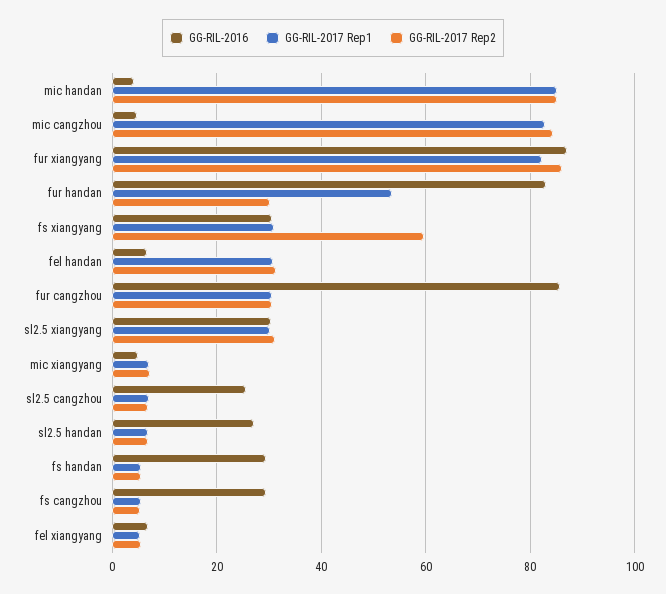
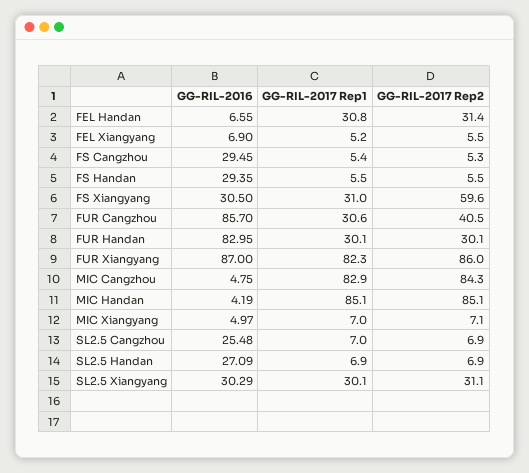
GG-RIL-2017 Rep1, fur handan: 54 -> 30.1
GG-RIL-2017 Rep2, fur cangzhou: 30 -> 40.5

